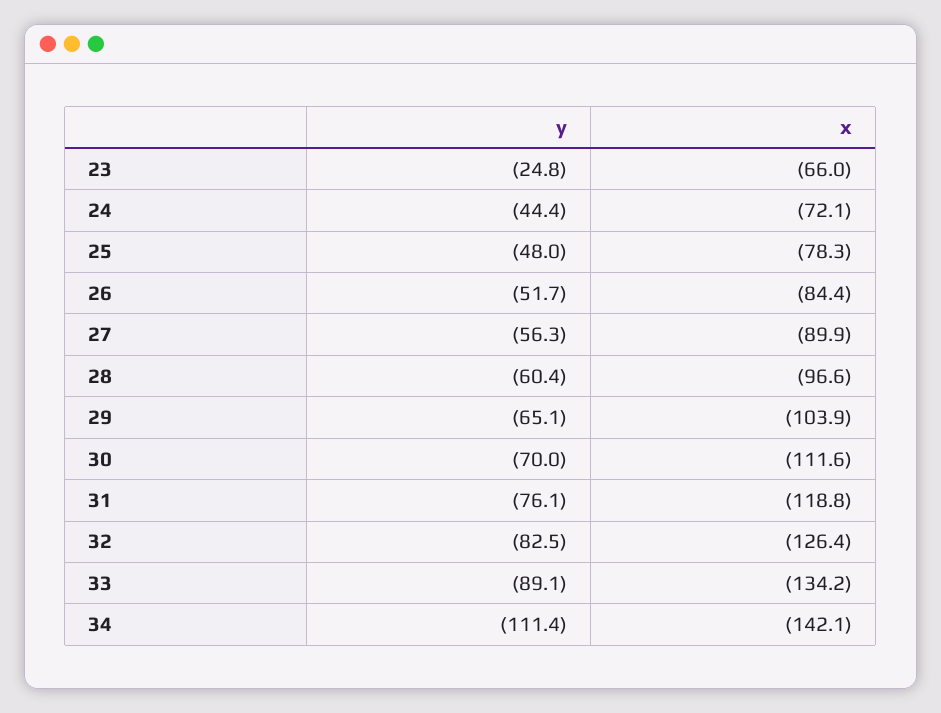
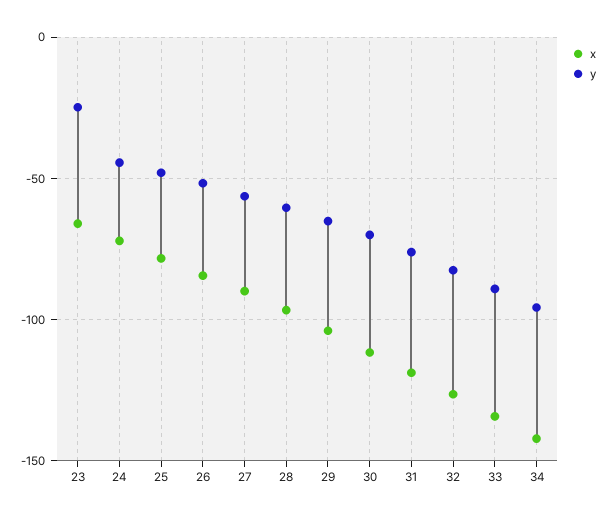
y, 34: -111.4 -> -95

